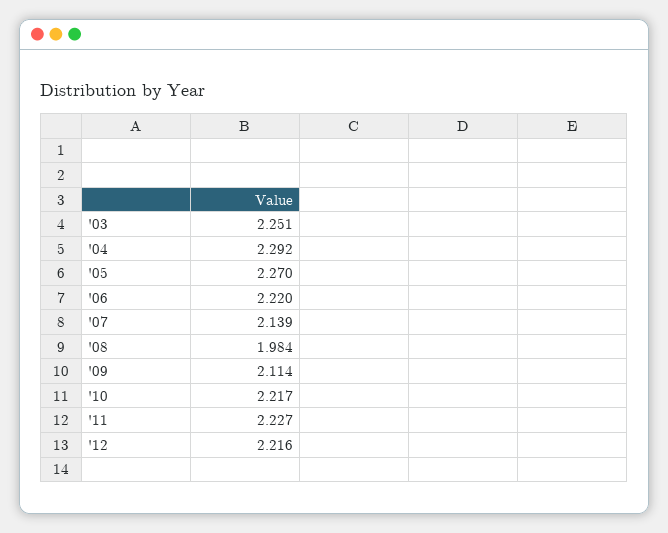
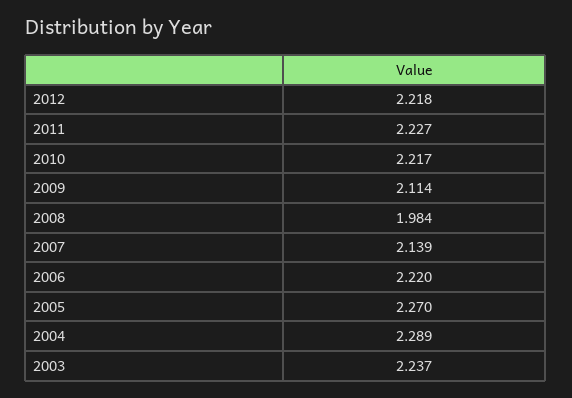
'03: 2.251 -> 2.237
'04: 2.292 -> 2.289
'12: 2.216 -> 2.218

